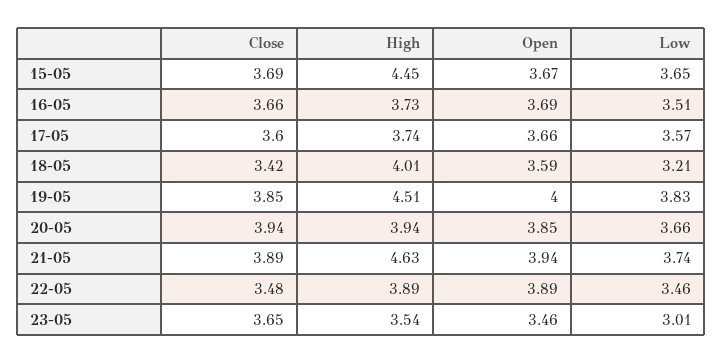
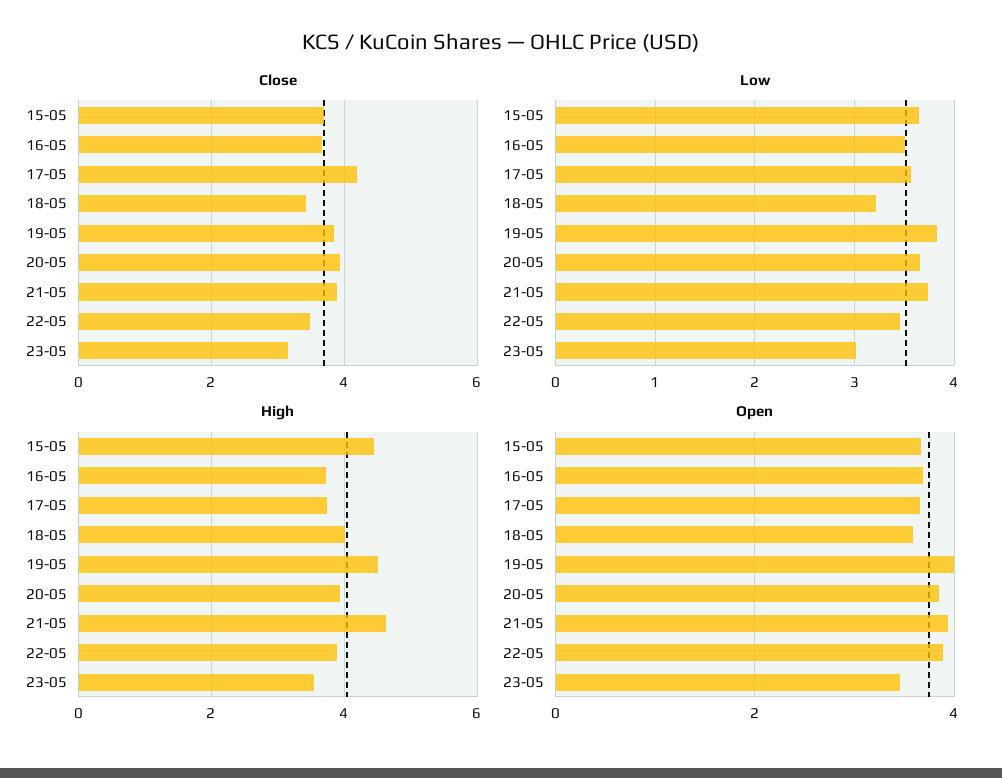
Close, 17-05: 3.6 -> 4.2
Close, 23-05: 3.65 -> 3.2

